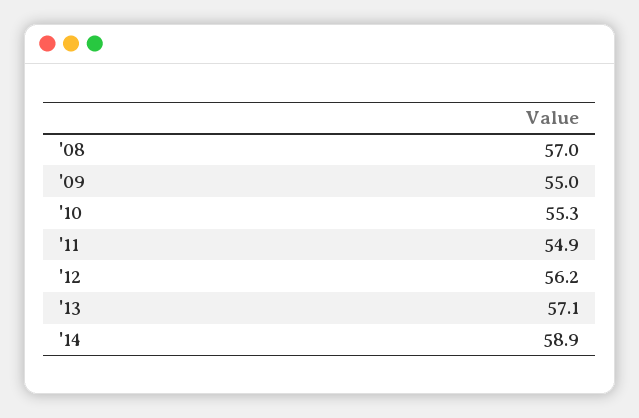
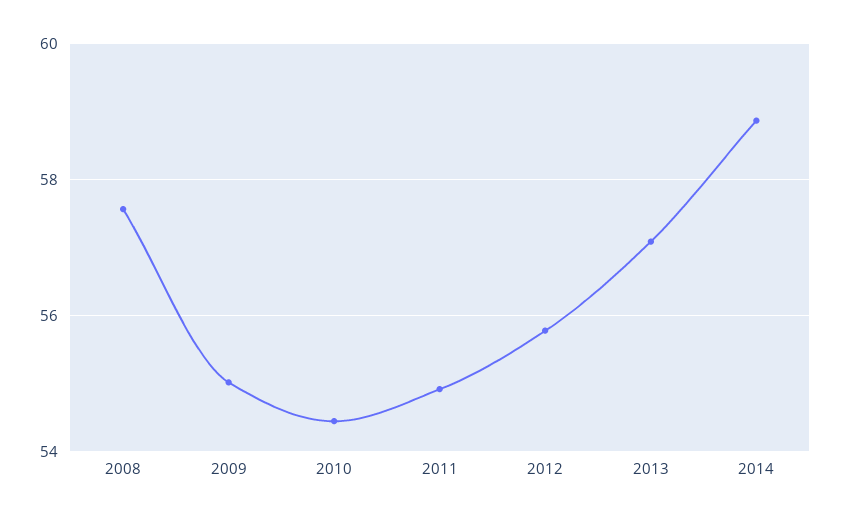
'08: 57 -> 57.6
'10: 55.3 -> 54.4
'12: 56.2 -> 55.8

